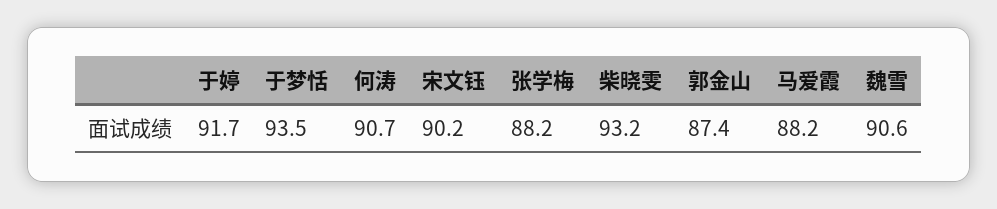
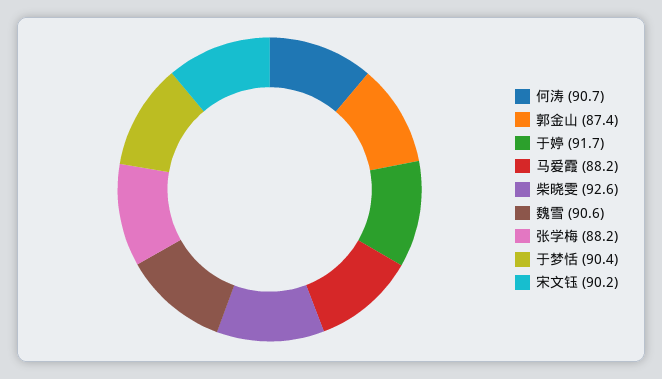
于梦恬: 93.5 -> 90.4
柴晓雯: 93.2 -> 92.6

